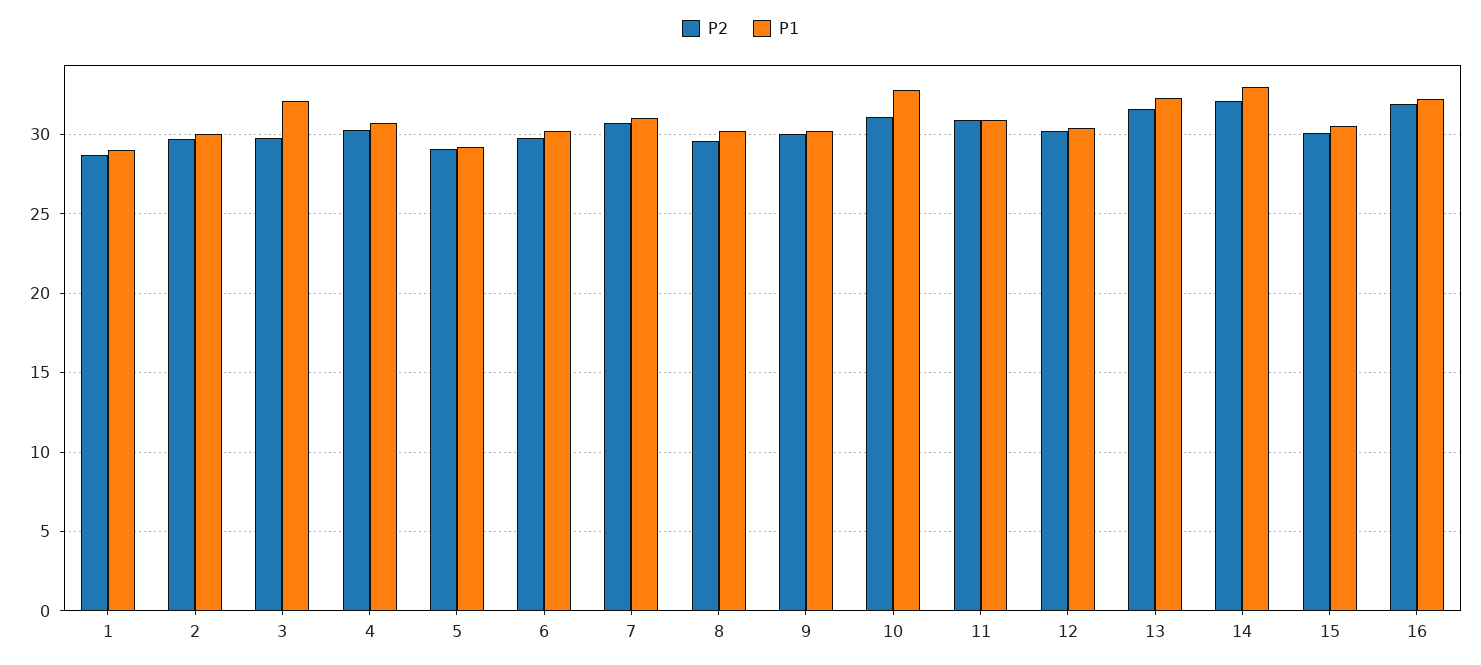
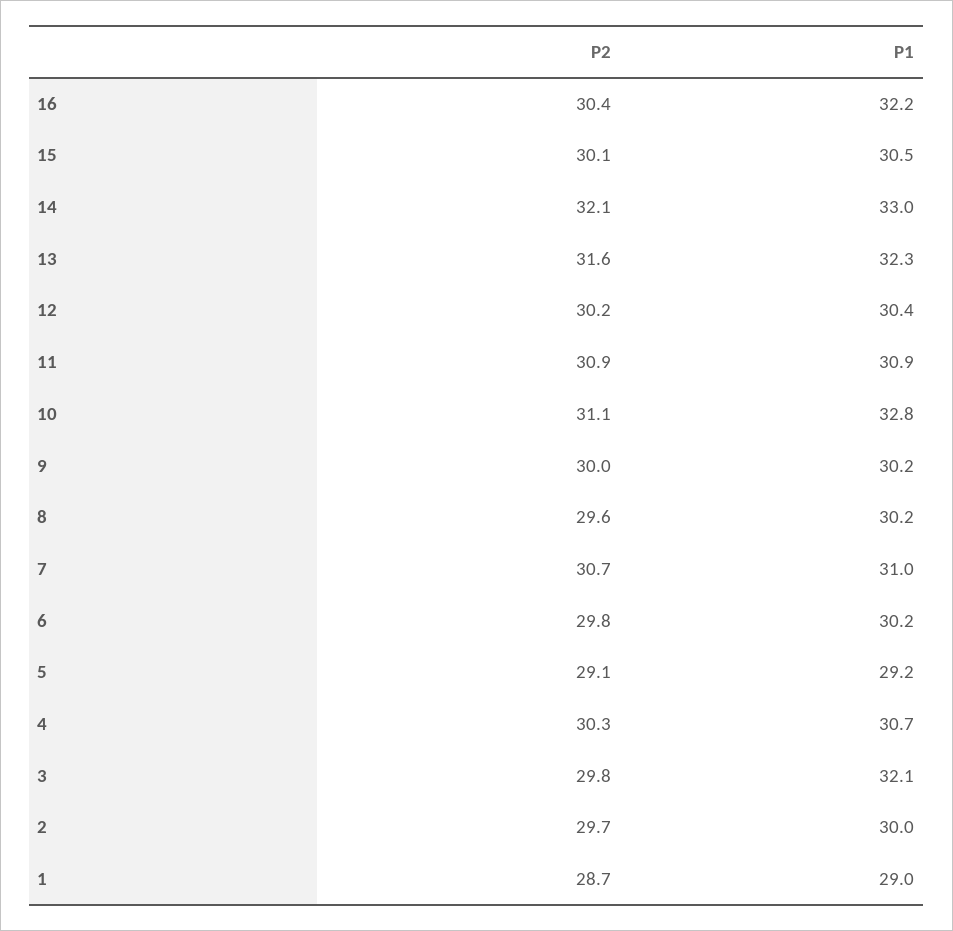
P2, 16: 32 -> 30.4

